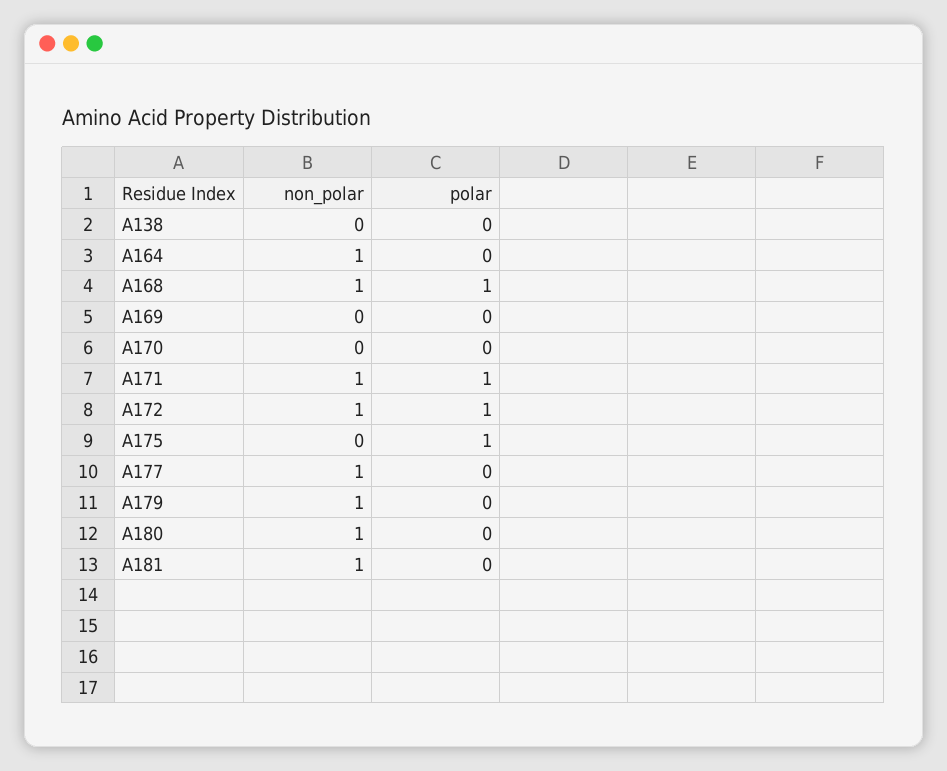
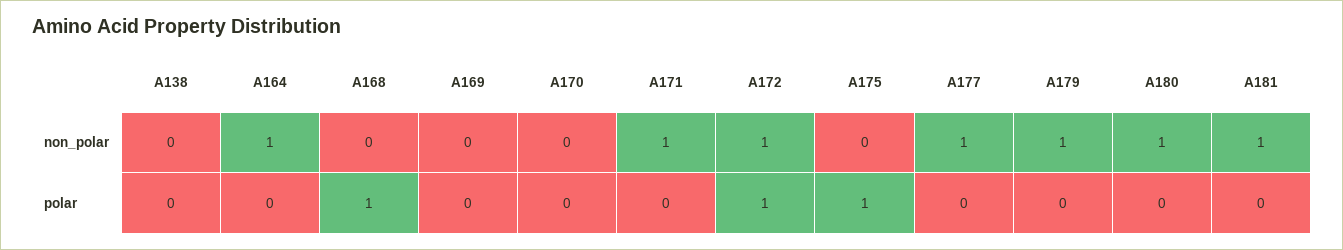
non_polar, A168: 1 -> 0
polar, A171: 1 -> 0

